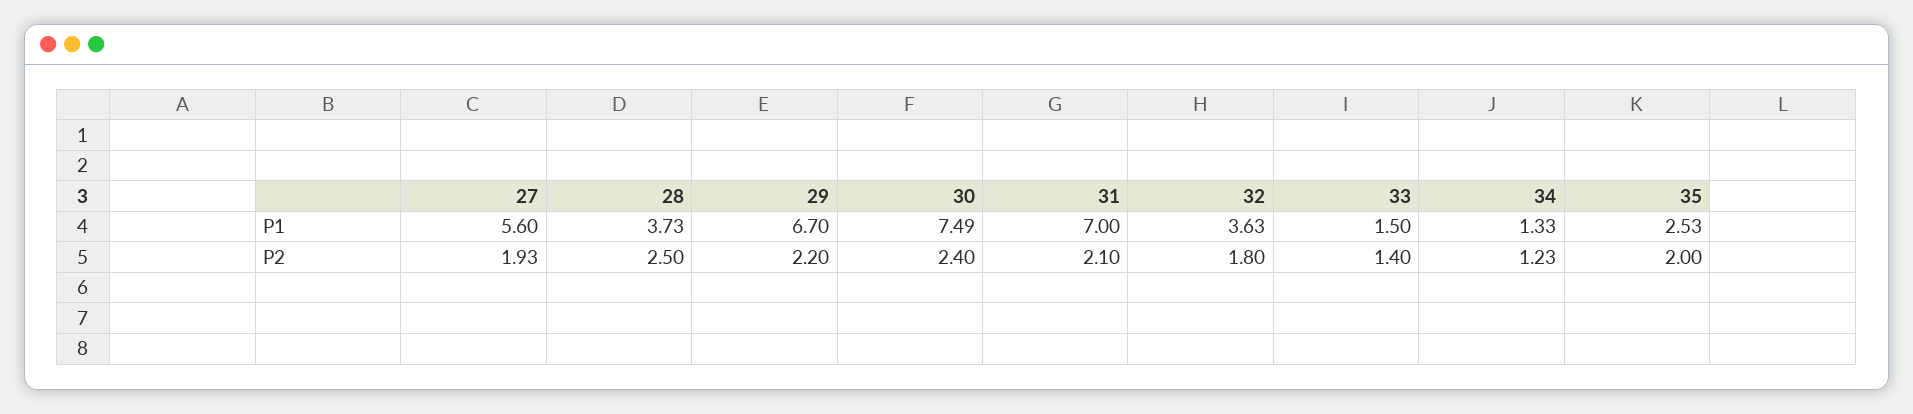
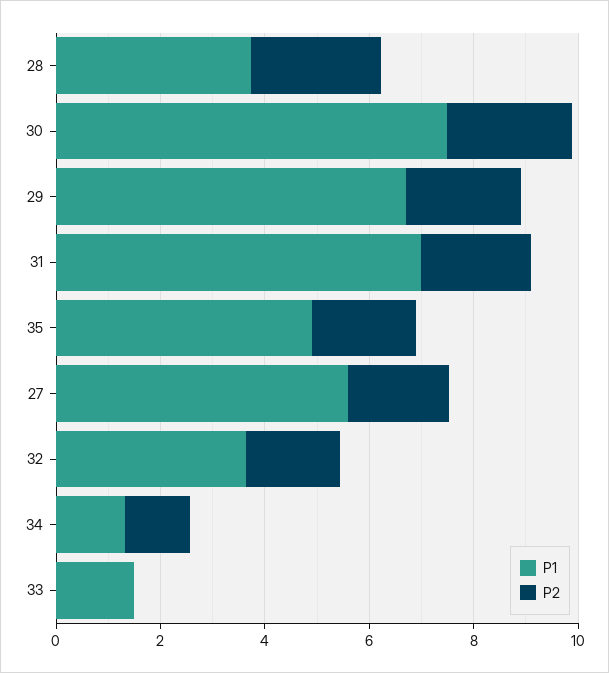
P1, 35: 2.53 -> 5
P2, 33: 1.4 -> 0

